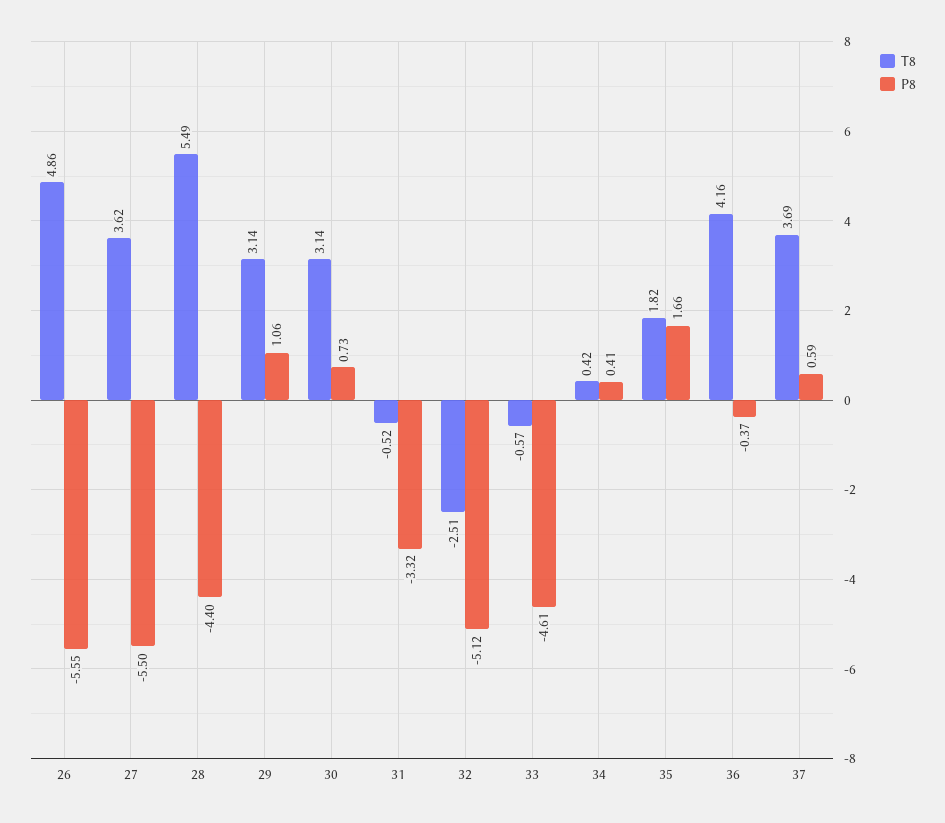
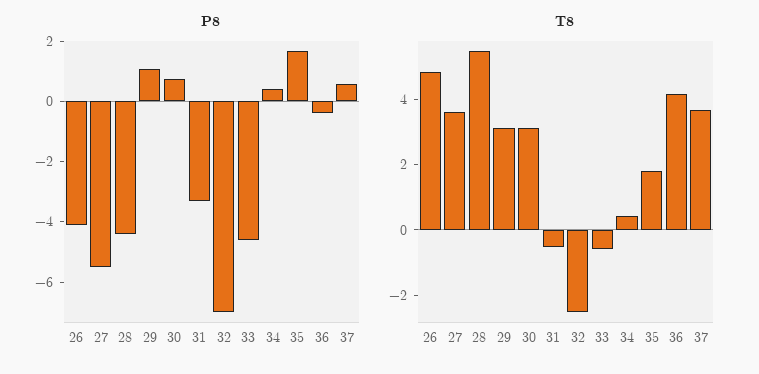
P8, 26: -5.55 -> -4
P8, 32: -5.12 -> -7

